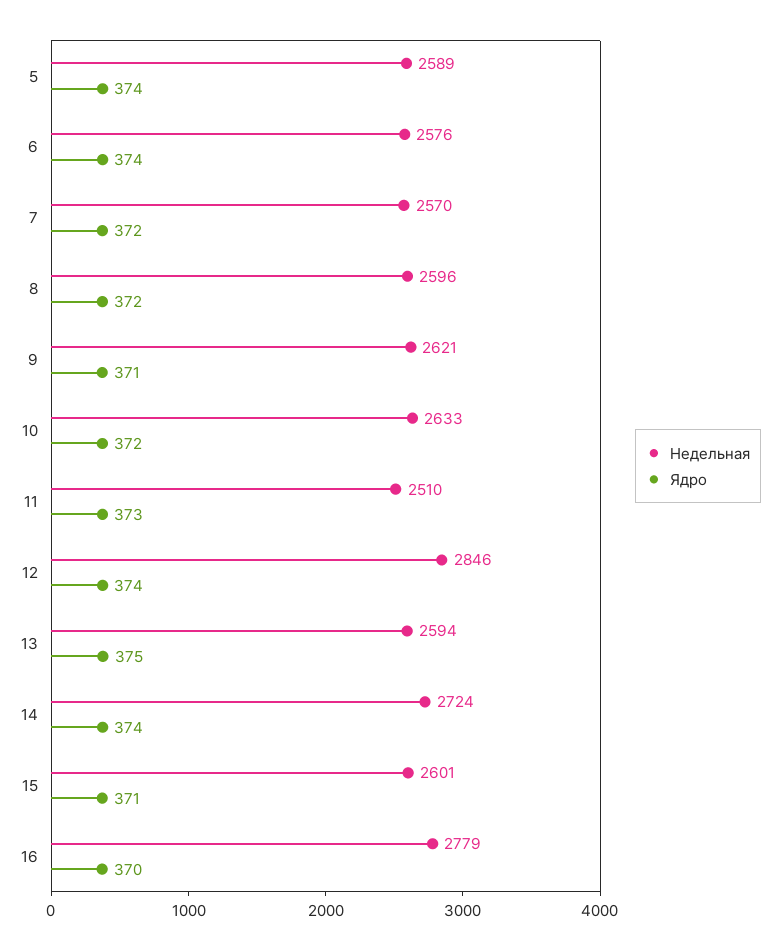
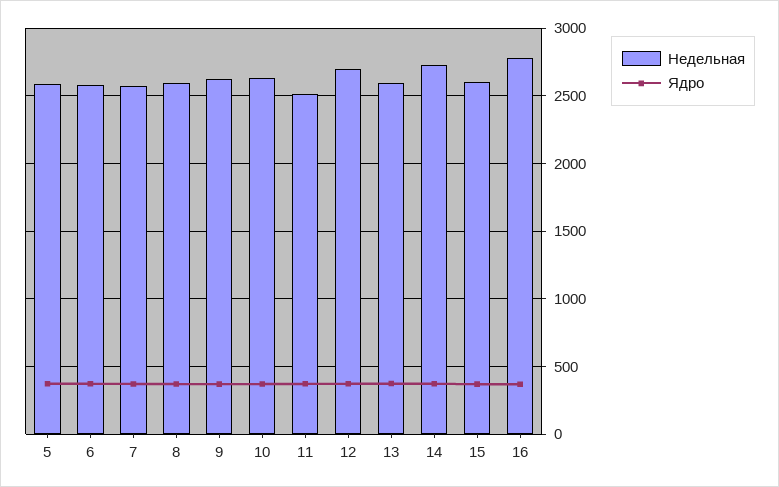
Недельная, 12: 2846 -> 2700

